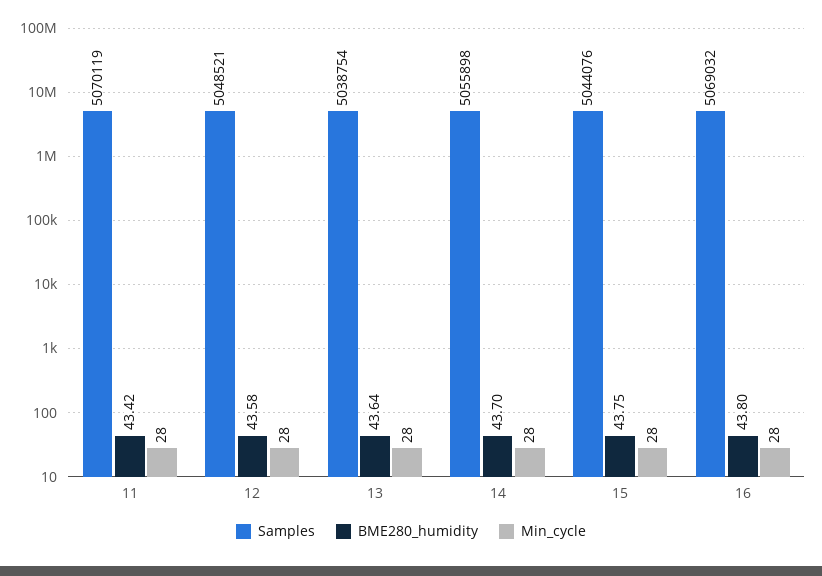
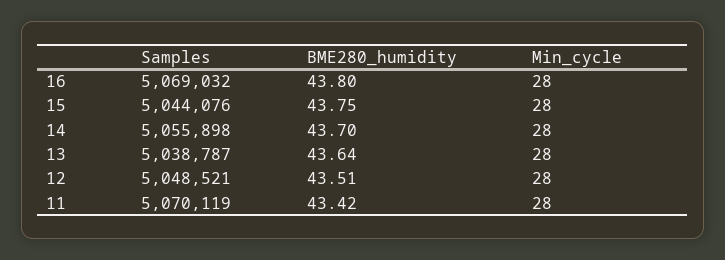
BME280_humidity, 12: 43.58 -> 43.51
Samples, 13: 5038754 -> 5038787

